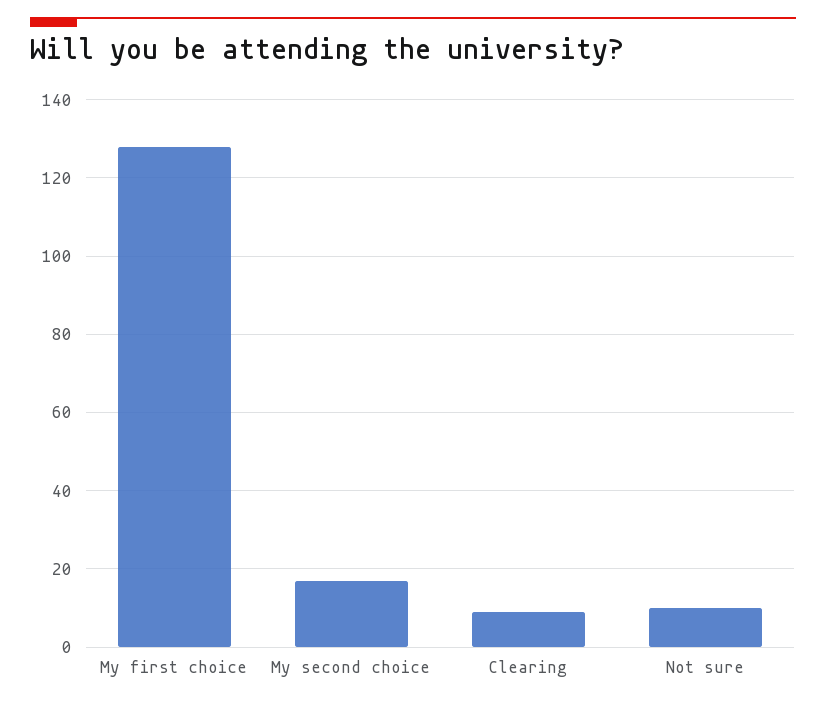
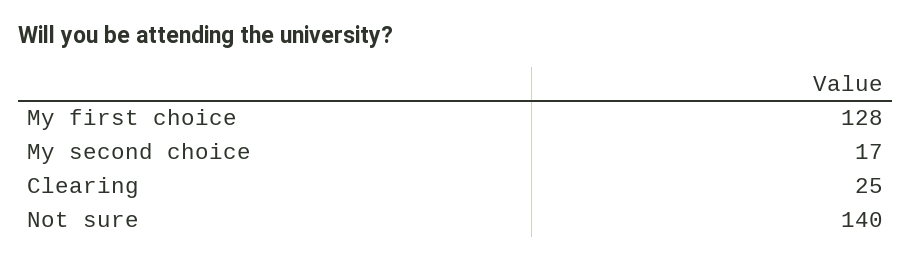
Clearing: 10 -> 25
Not sure: 10 -> 140

